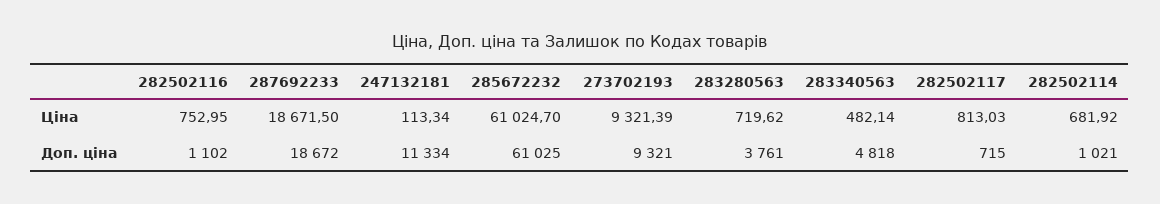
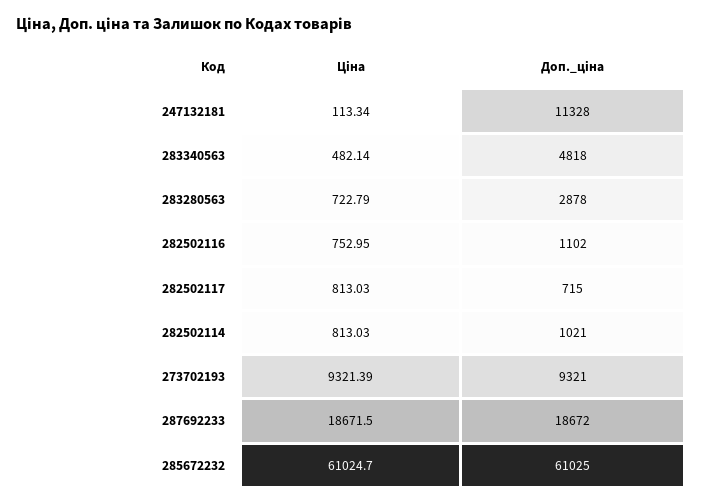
283280563, Ціна: 719.62 -> 722.79
282502114, Ціна: 681.92 -> 813.03
247132181, Доп. ціна: 11334 -> 11328
283280563, Доп. ціна: 3761 -> 2878

